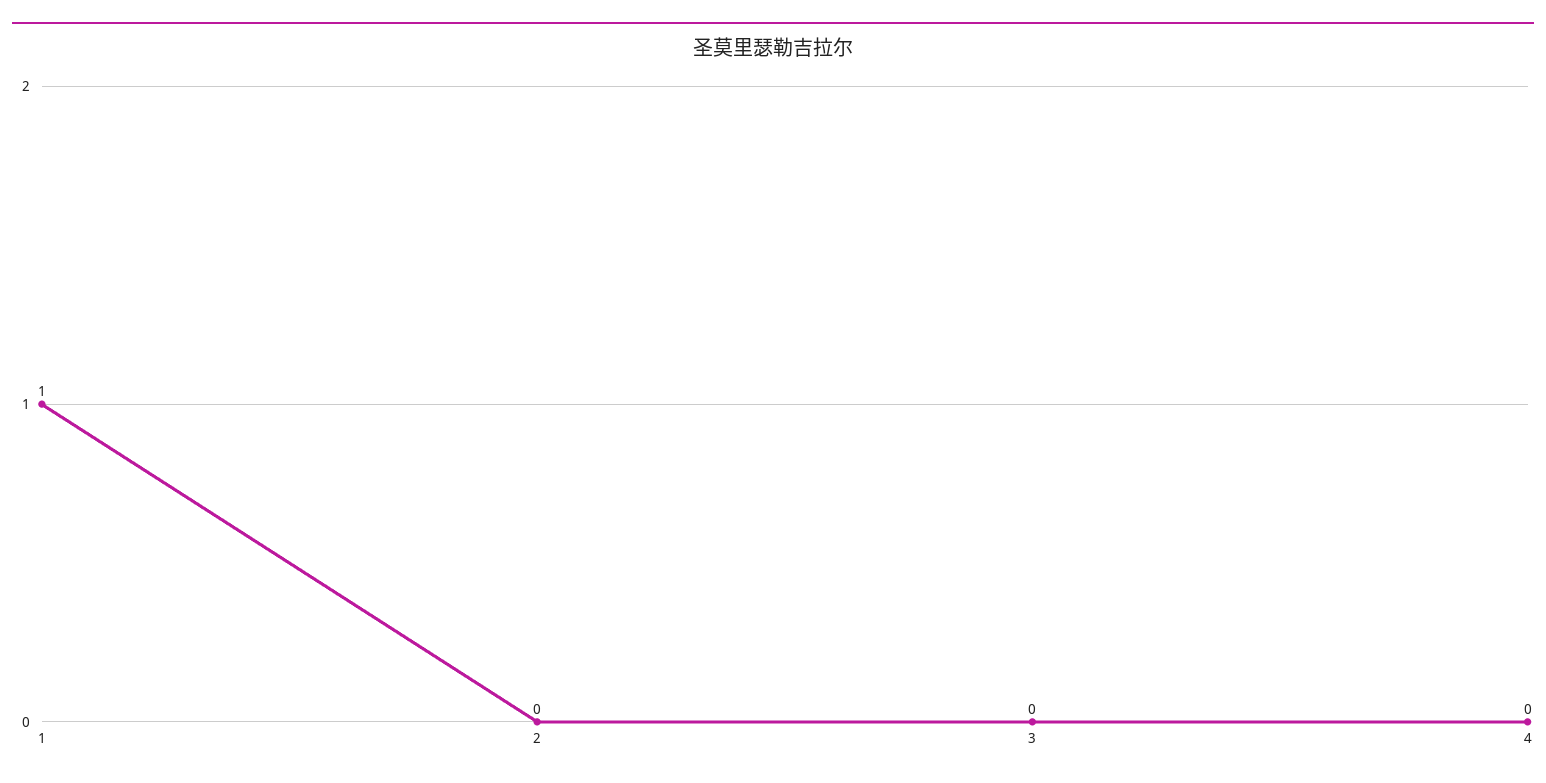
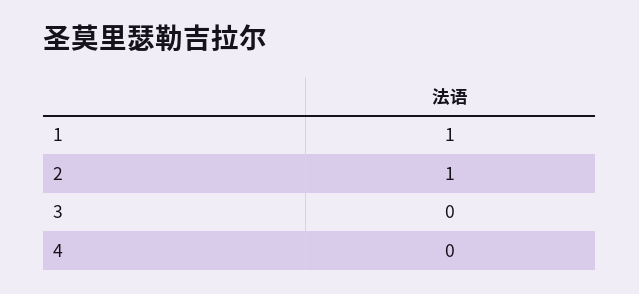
2: 0 -> 1

